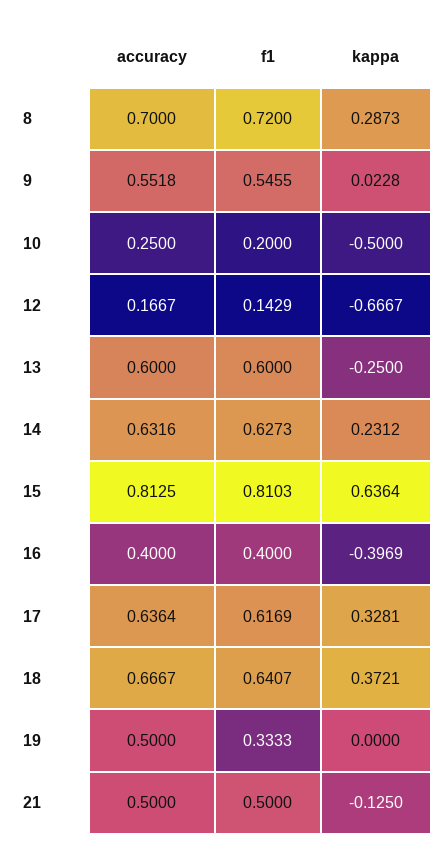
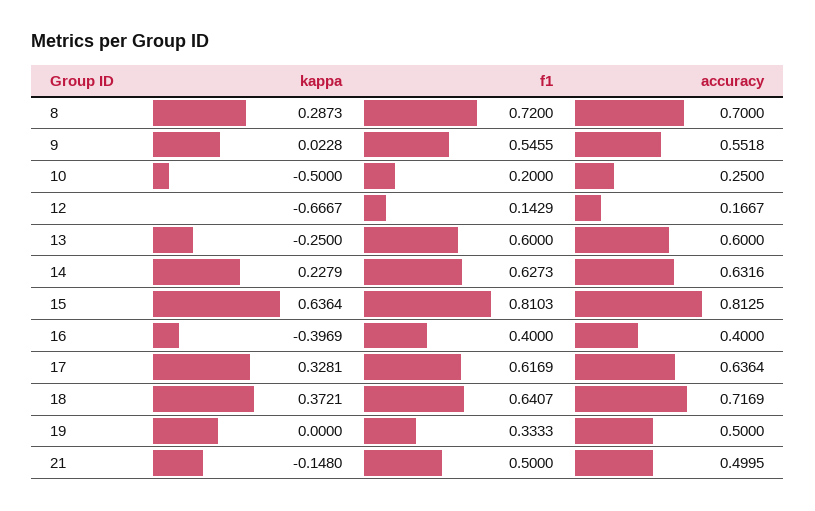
kappa, 14: 0.2312 -> 0.2279
accuracy, 18: 0.6667 -> 0.7169
accuracy, 21: 0.5 -> 0.4995
kappa, 21: -0.125 -> -0.148

